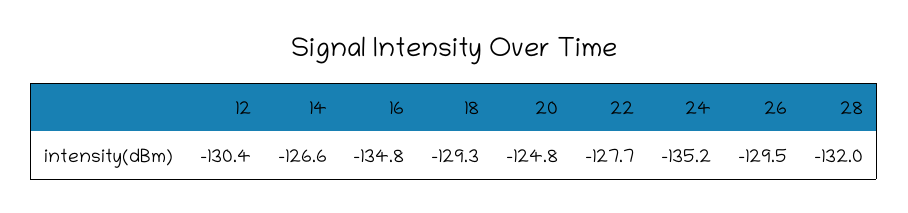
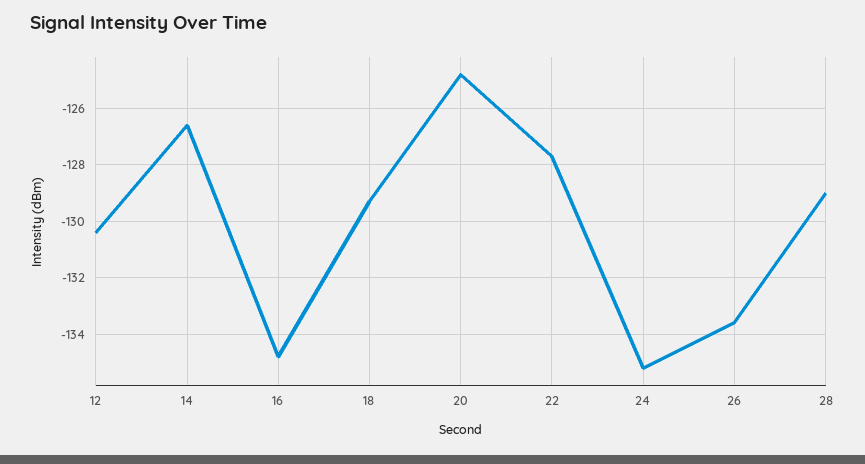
26: -129.5 -> -133.5
28: -132 -> -129

